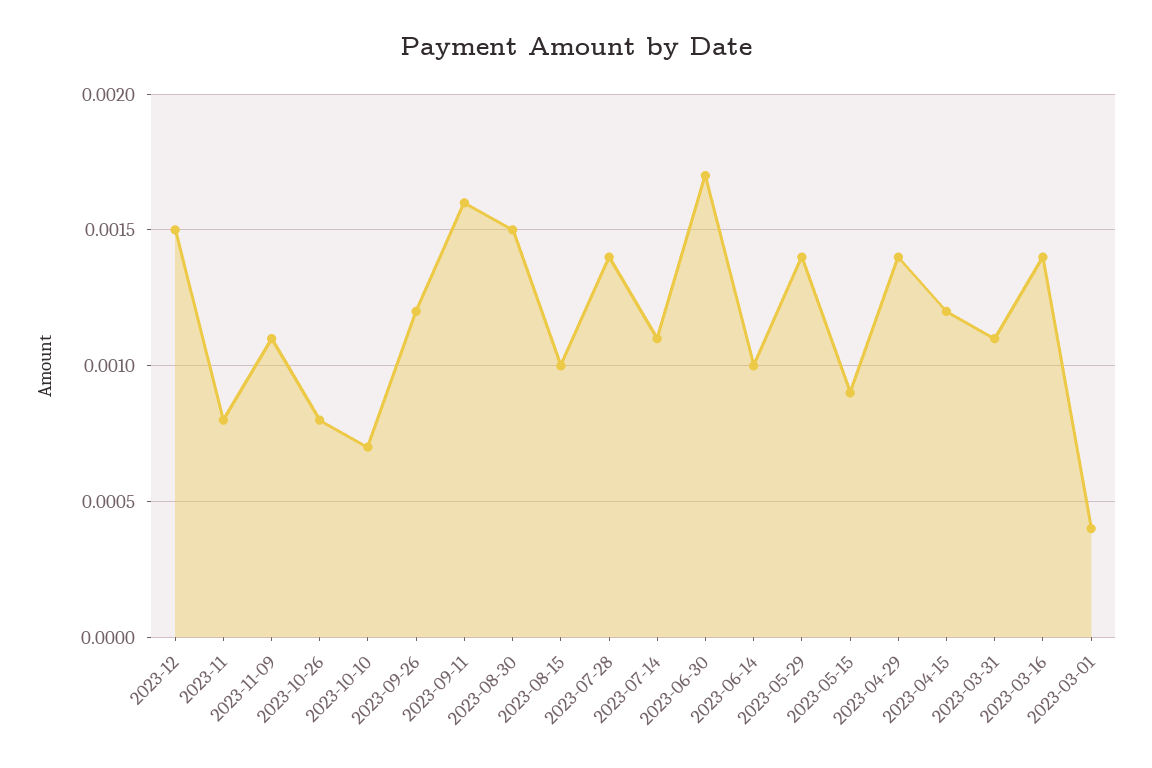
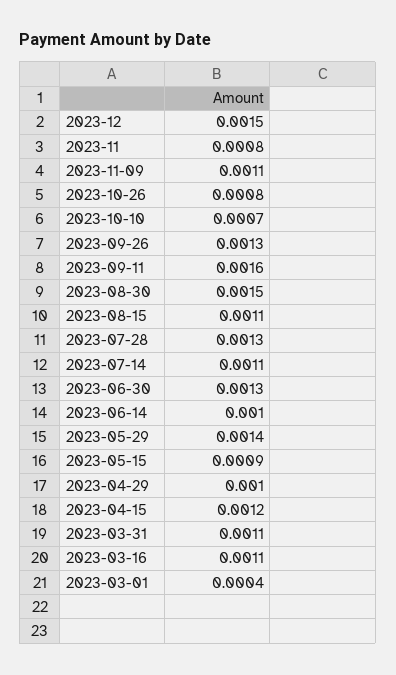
2023-09-26: 0.0012 -> 0.0013
2023-08-15: 0.001 -> 0.0011
2023-07-28: 0.0014 -> 0.0013
2023-06-30: 0.0017 -> 0.0013
2023-04-29: 0.0014 -> 0.001
2023-03-16: 0.0014 -> 0.0011

